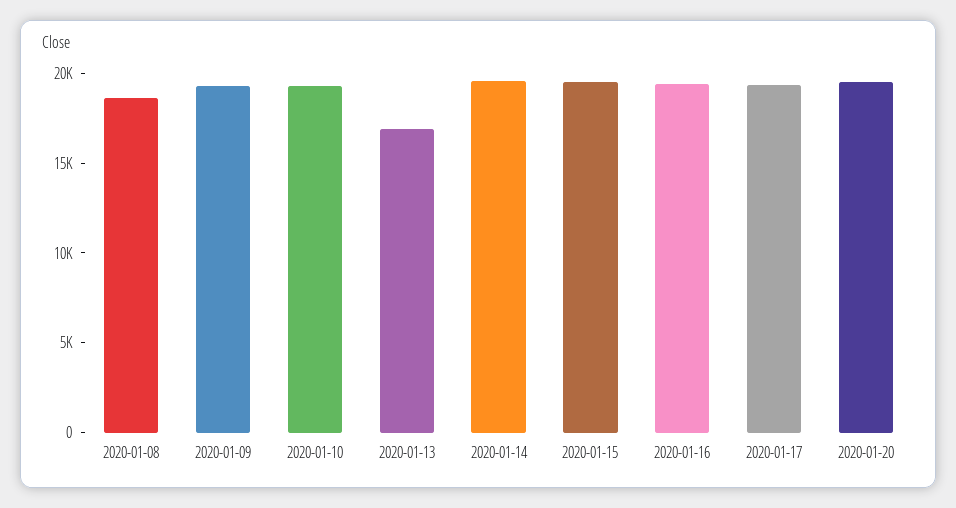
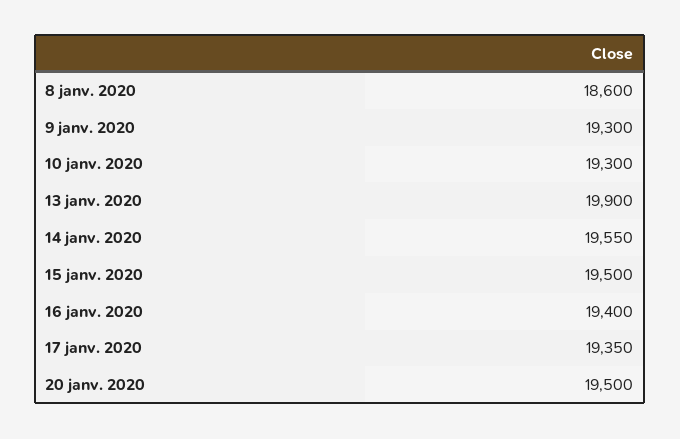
2020-01-13: 17000 -> 19900

